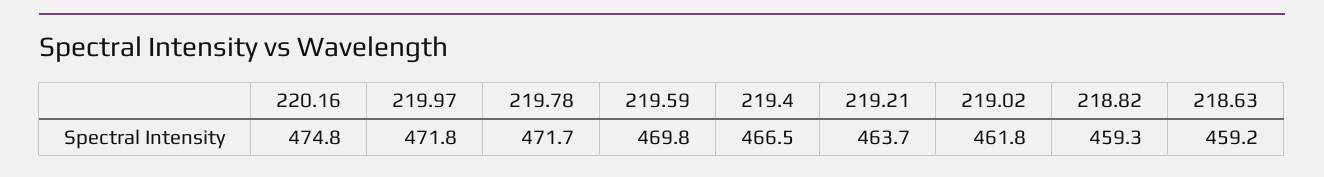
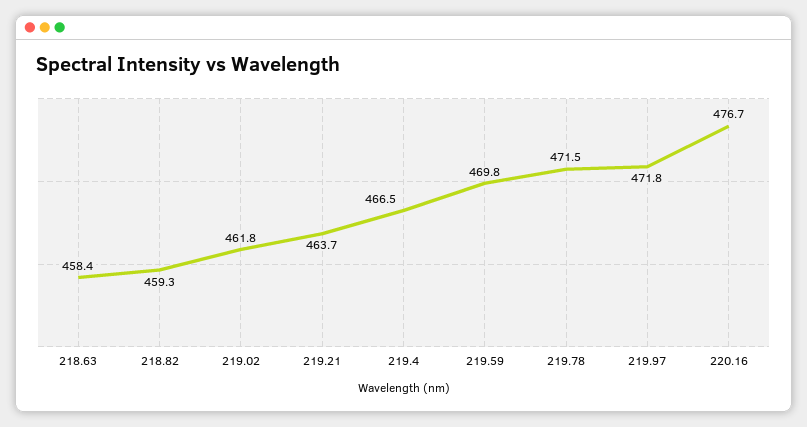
220.16: 474.8 -> 476.7
219.78: 471.7 -> 471.5
218.63: 459.2 -> 458.4

